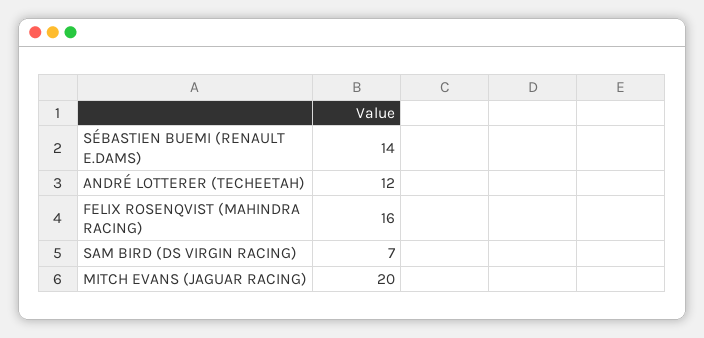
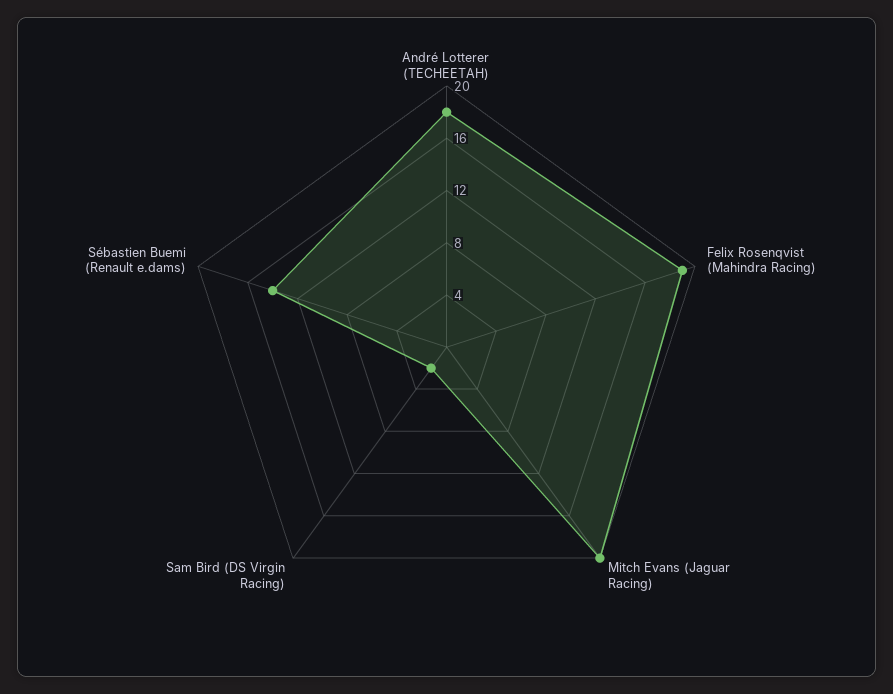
ANDRÉ LOTTERER (TECHEETAH): 12 -> 18
FELIX ROSENQVIST (MAHINDRA RACING): 16 -> 19
SAM BIRD (DS VIRGIN RACING): 7 -> 2

